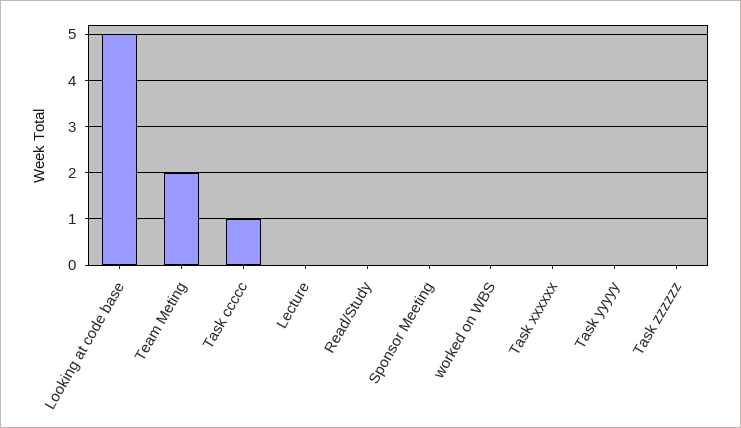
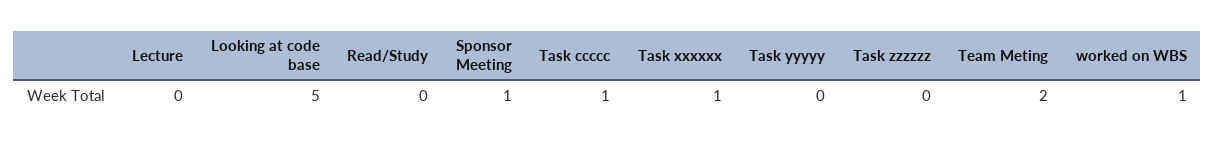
Sponsor Meeting: 0 -> 1
worked on WBS: 0 -> 1
Task xxxxxx: 0 -> 1

